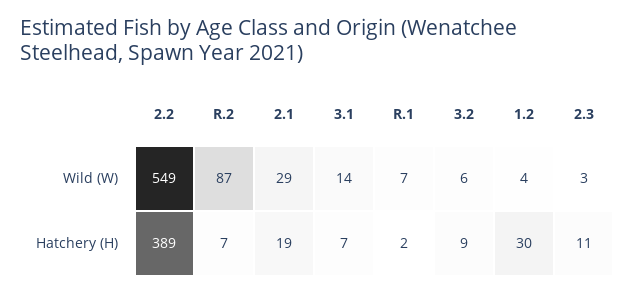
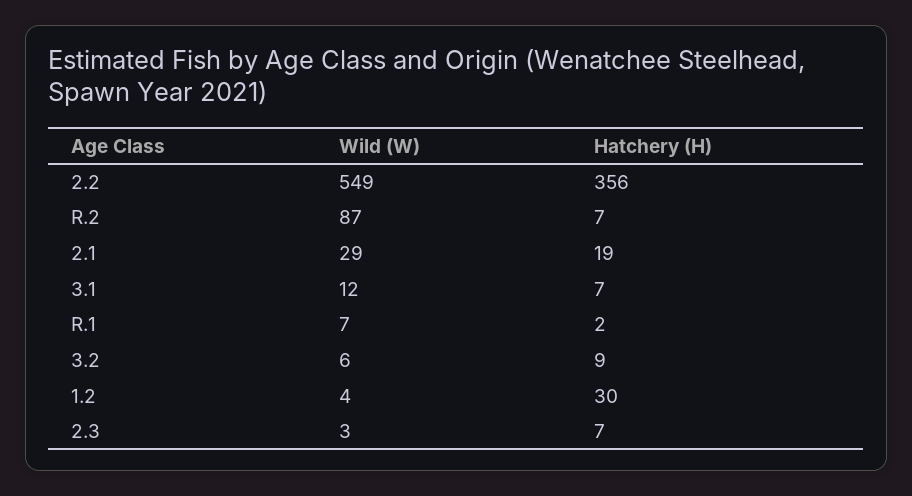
3.1, Wild (W): 14 -> 12
2.2, Hatchery (H): 389 -> 356
2.3, Hatchery (H): 11 -> 7

